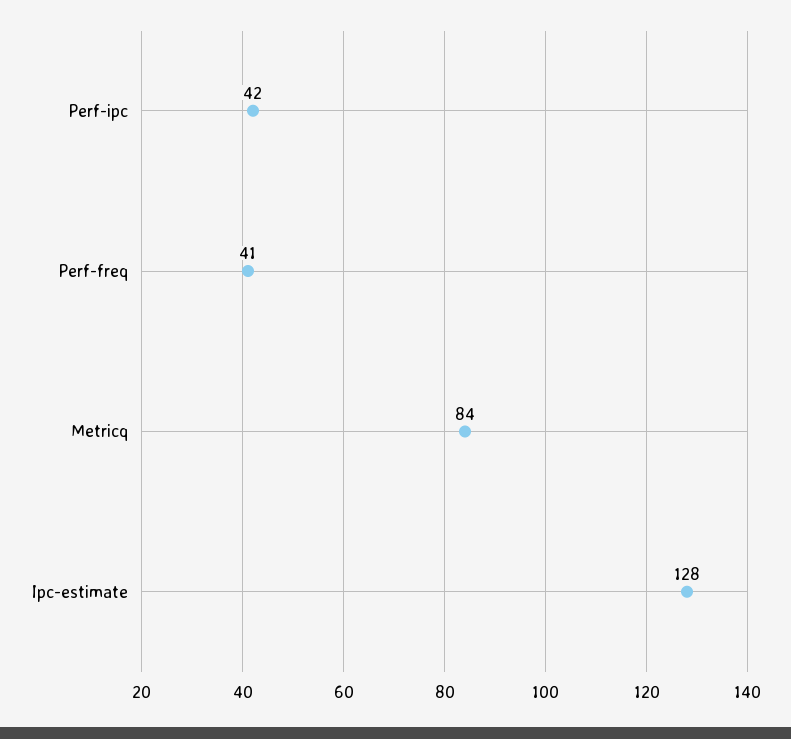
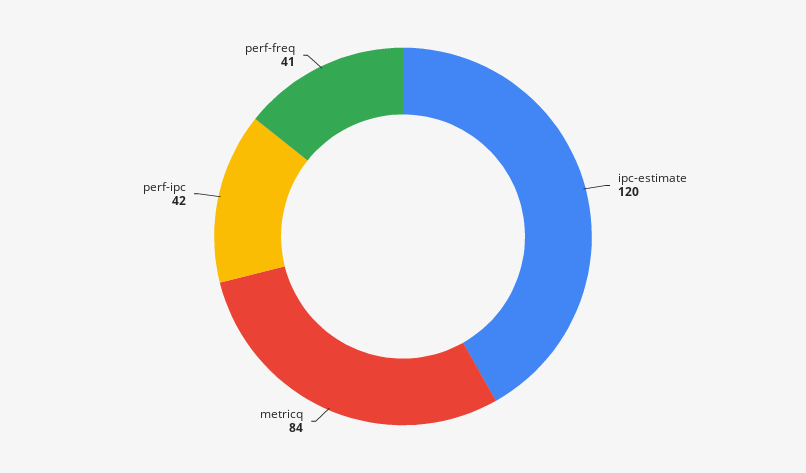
Ipc-estimate: 128 -> 120

